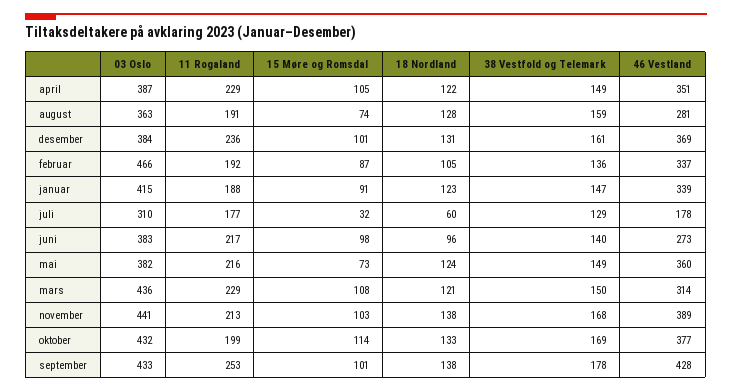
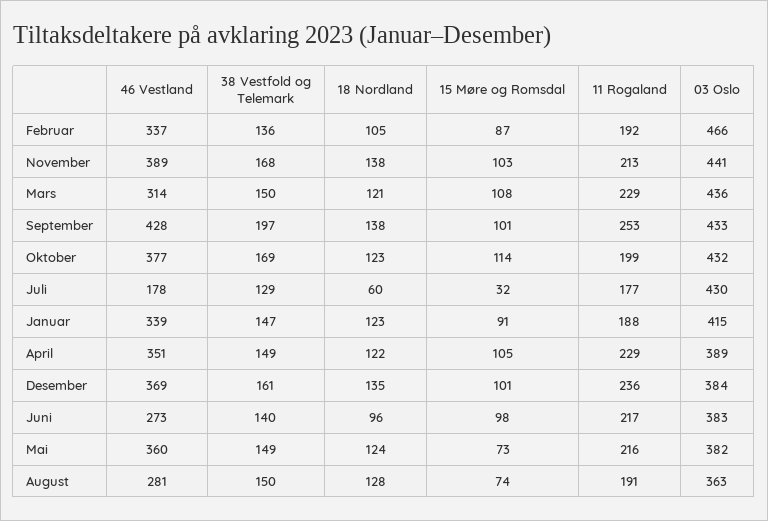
03 Oslo, april: 387 -> 389
38 Vestfold og Telemark, august: 159 -> 150
18 Nordland, desember: 131 -> 135
03 Oslo, juli: 310 -> 430
18 Nordland, oktober: 133 -> 123
38 Vestfold og Telemark, september: 178 -> 197

